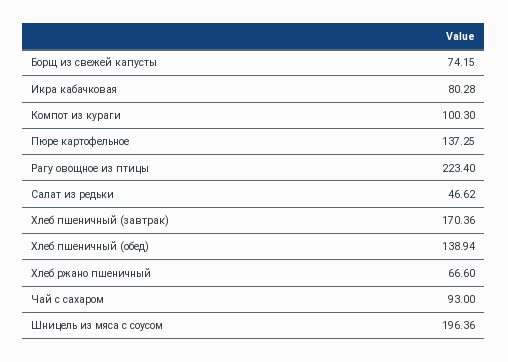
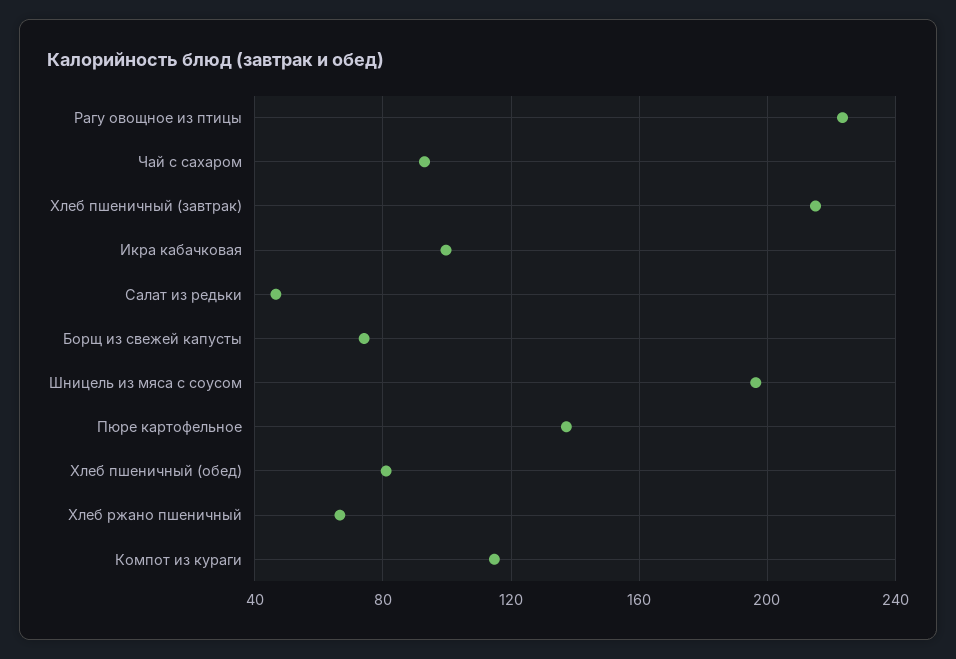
Икра кабачковая: 80.28 -> 100
Компот из кураги: 100.3 -> 115
Хлеб пшеничный (завтрак): 170.36 -> 215
Хлеб пшеничный (обед): 138.94 -> 80

